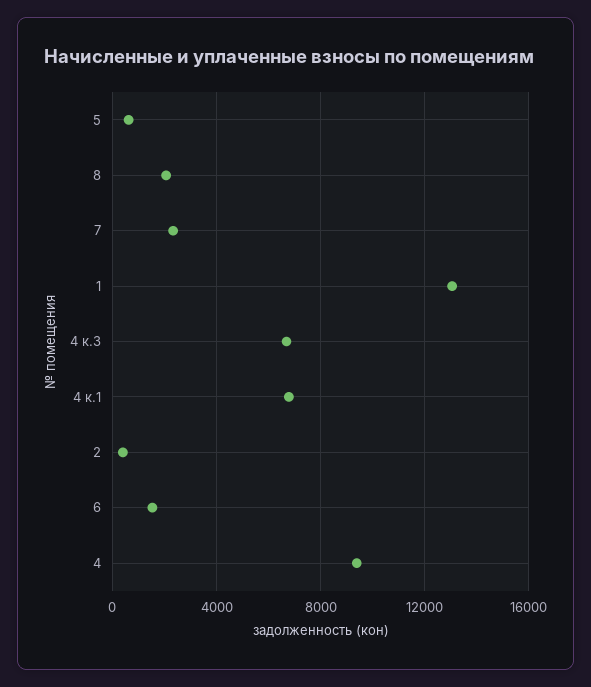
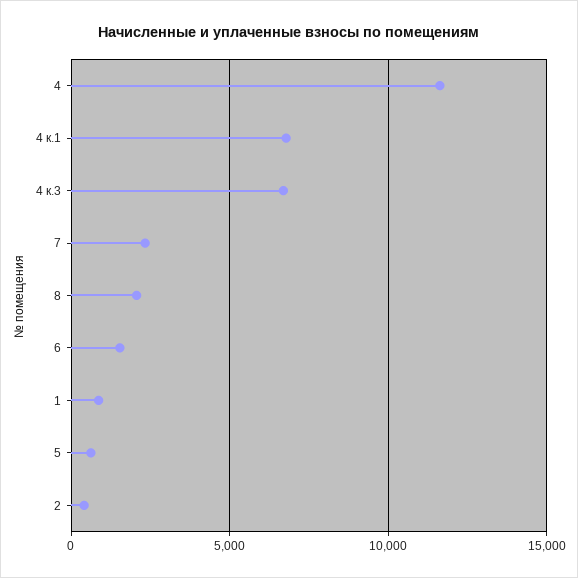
1: 13000 -> 1000
4: 9500 -> 11500

